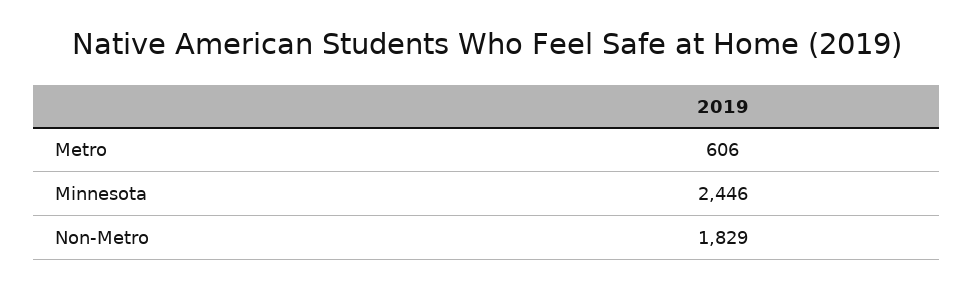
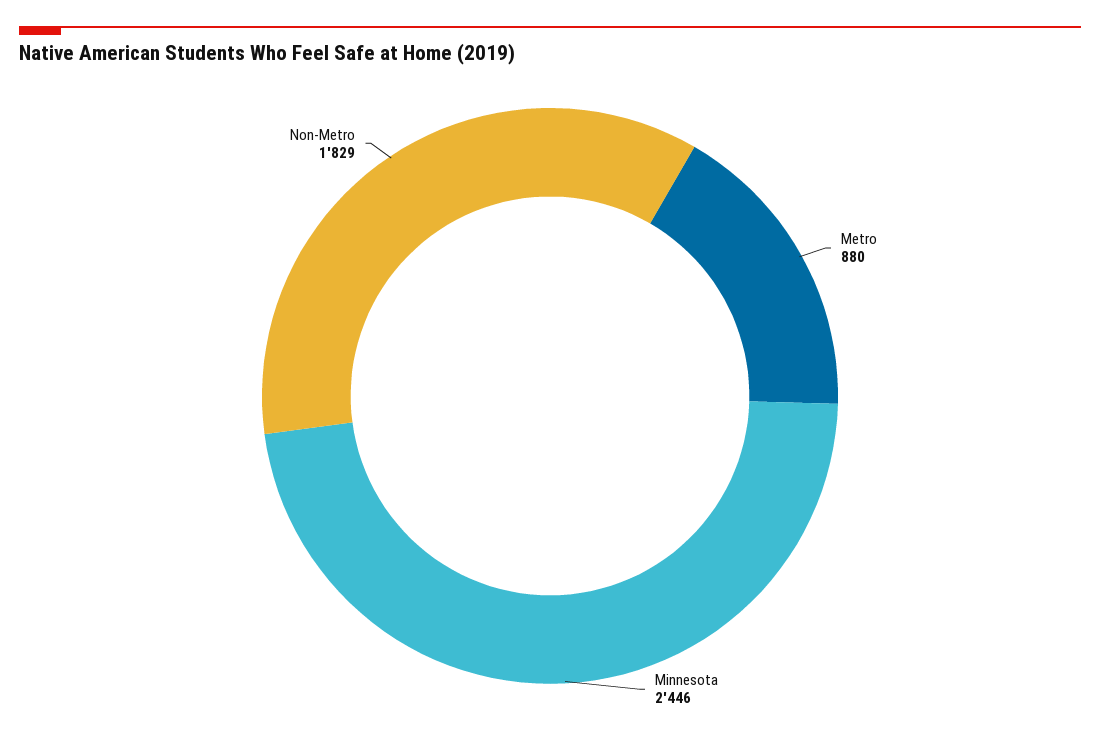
Metro: 606 -> 880

